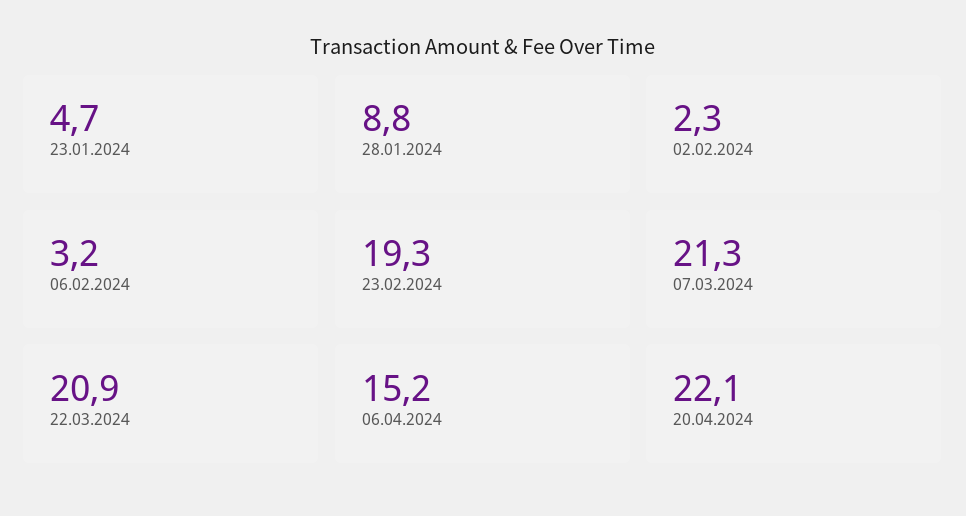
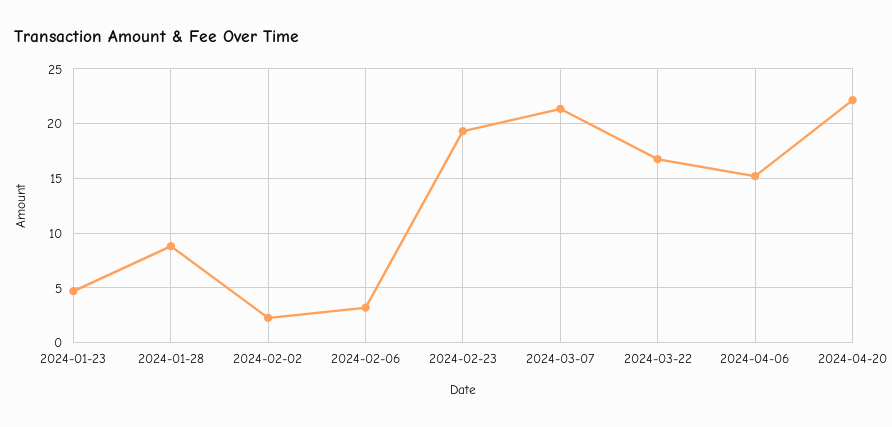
22.03.2024: 20.9 -> 17

